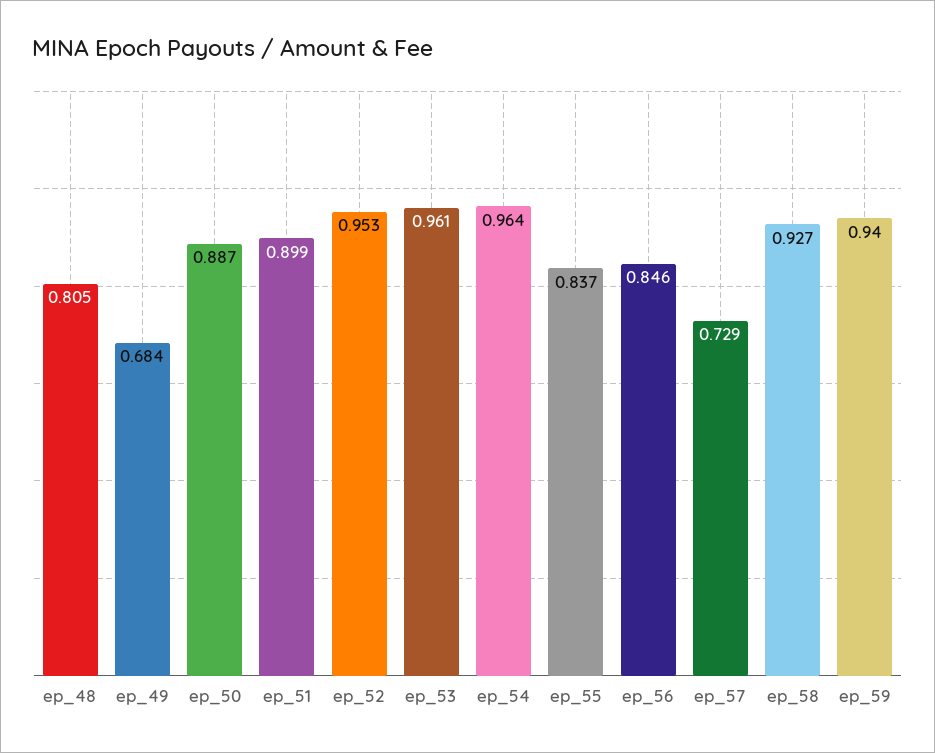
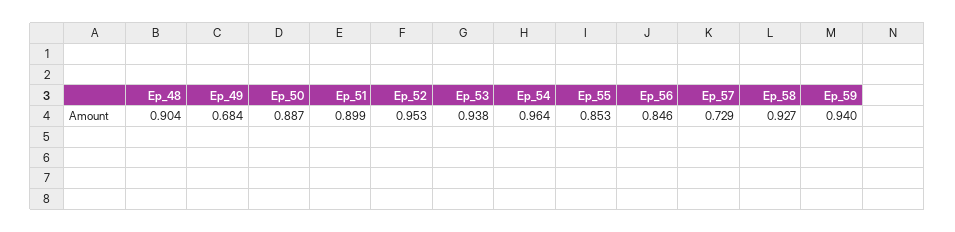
ep_48: 0.805 -> 0.904
ep_53: 0.961 -> 0.938
ep_55: 0.837 -> 0.853

